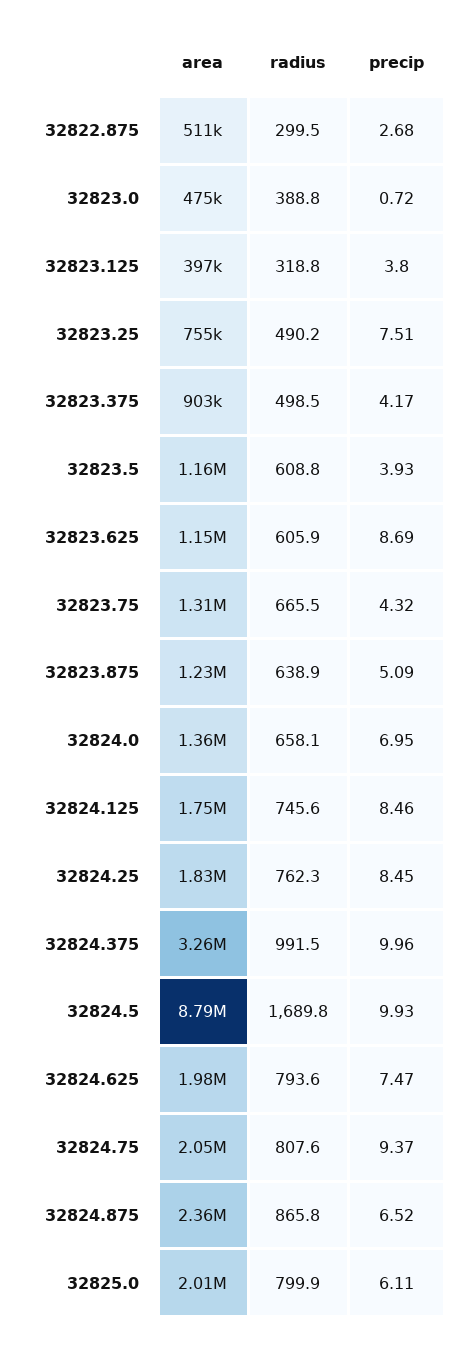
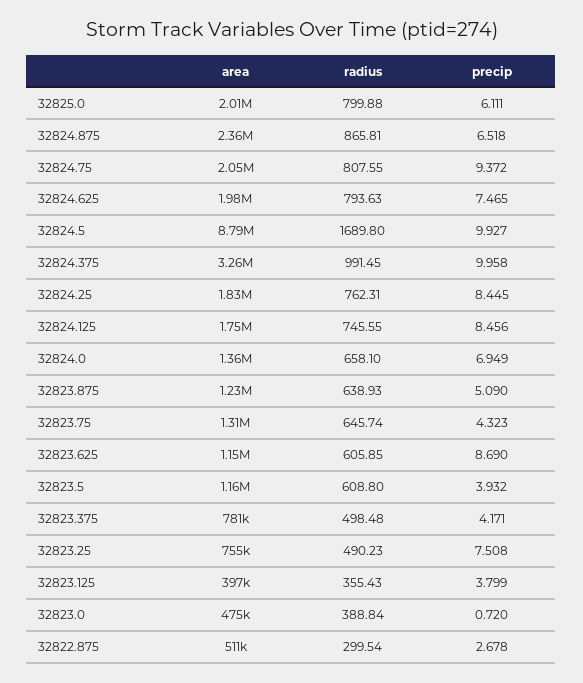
radius, 32823.125: 318.8 -> 355.43
area, 32823.375: 903000 -> 781000
radius, 32823.75: 665.5 -> 645.74

